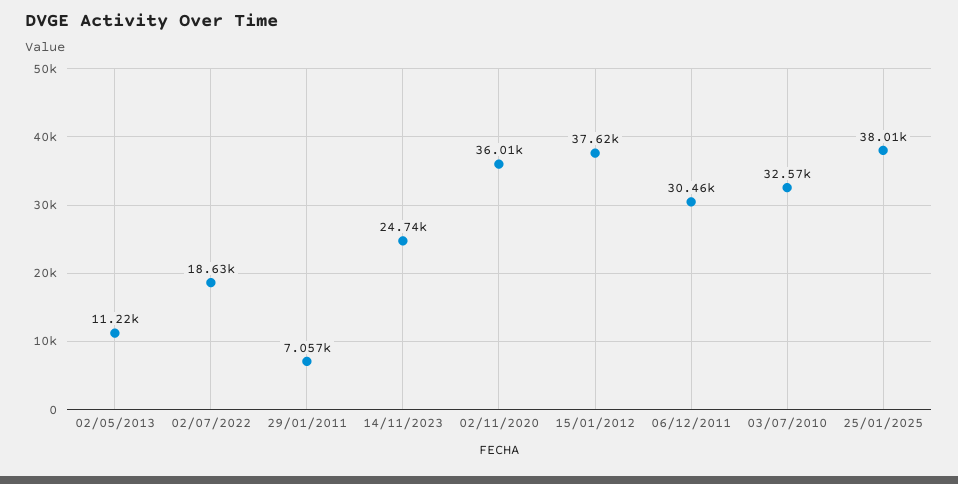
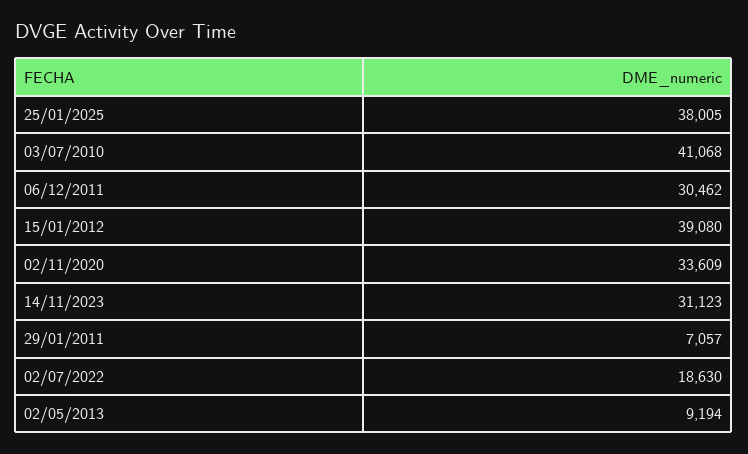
02/05/2013: 11220 -> 9194
14/11/2023: 24740 -> 31123
02/11/2020: 36010 -> 33609
15/01/2012: 37620 -> 39080
03/07/2010: 32570 -> 41068

